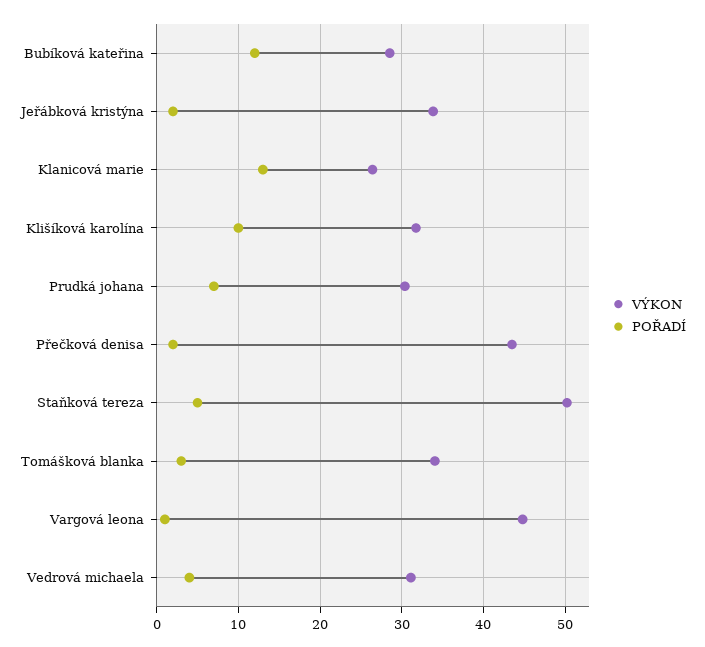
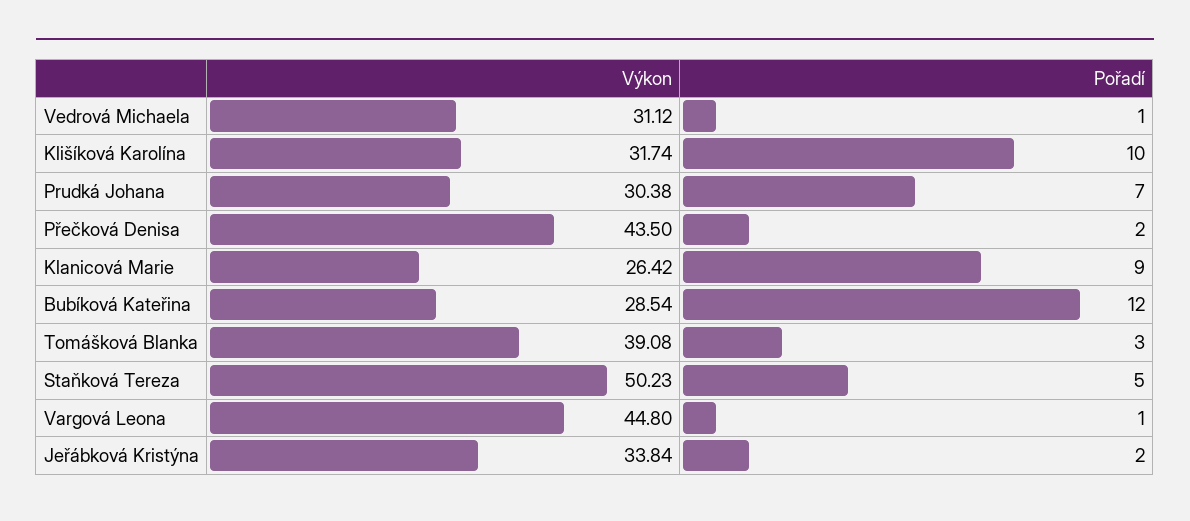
POŘADÍ, Klanicová marie: 13 -> 9
VÝKON, Tomášková blanka: 34 -> 39.08
POŘADÍ, Vedrová michaela: 4 -> 1

